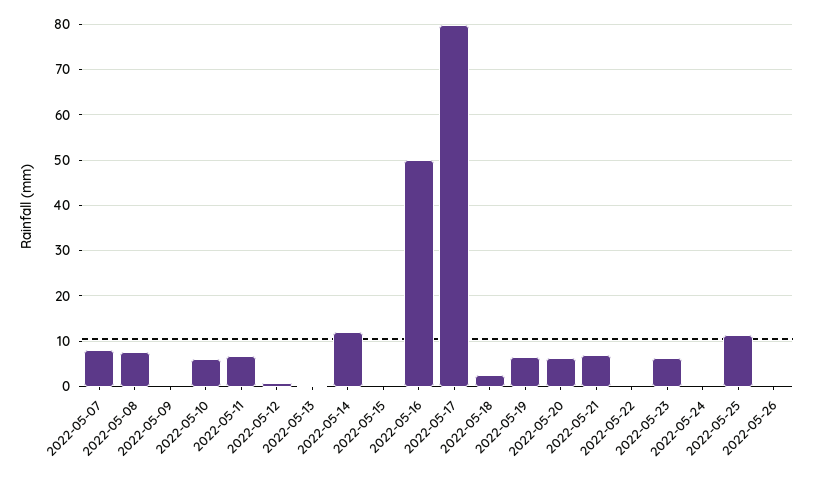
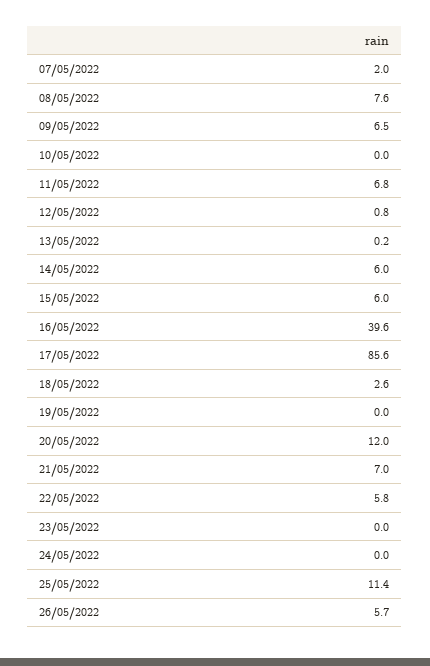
2022-05-07: 8 -> 2
2022-05-09: 0 -> 6.5
2022-05-10: 6 -> 0
2022-05-14: 12 -> 6
2022-05-15: 0 -> 6
2022-05-16: 50 -> 39.6
2022-05-17: 80 -> 85.6
2022-05-19: 6 -> 0
2022-05-20: 6 -> 12
2022-05-22: 0 -> 5.8
2022-05-23: 6 -> 0
2022-05-26: 0 -> 5.7

